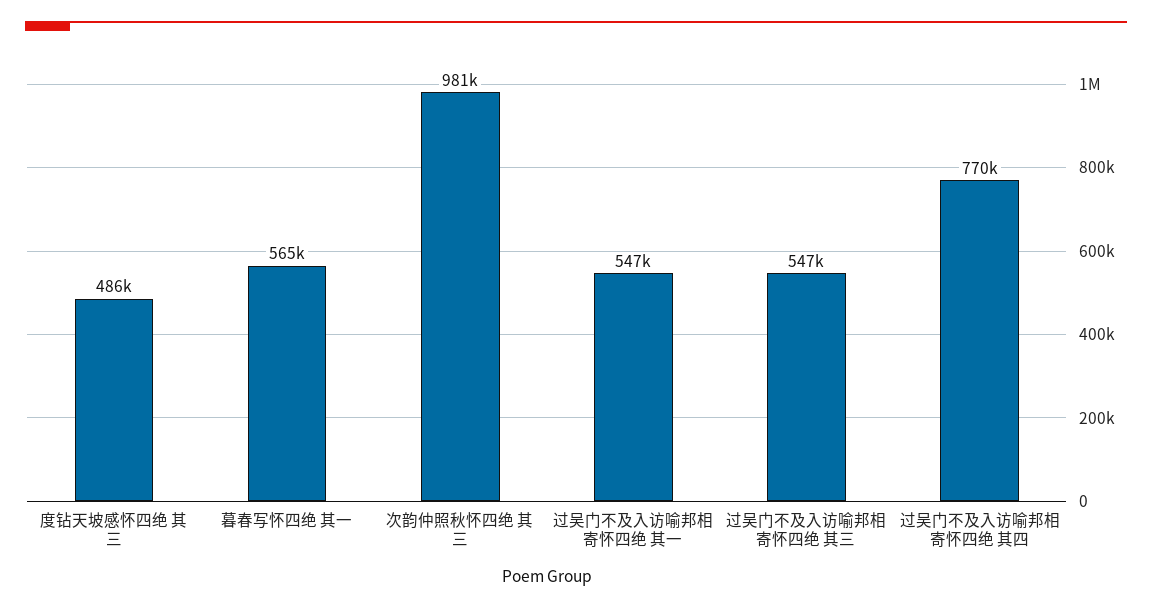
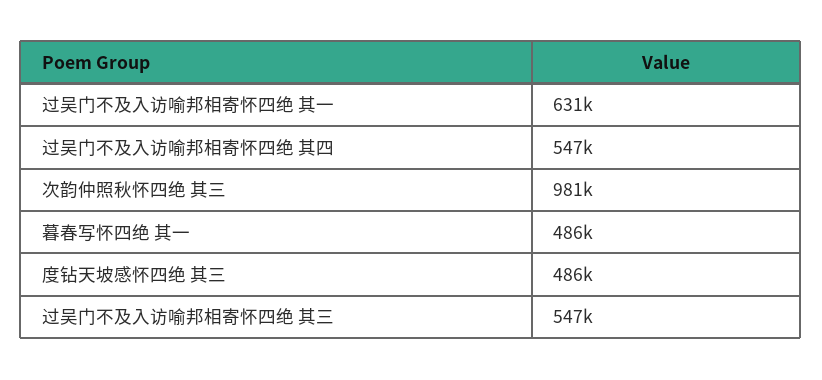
暮春写怀四绝 其一: 565000 -> 486000
过吴门不及入访喻邦相寄怀四绝 其一: 547000 -> 631000
过吴门不及入访喻邦相寄怀四绝 其四: 770000 -> 547000

